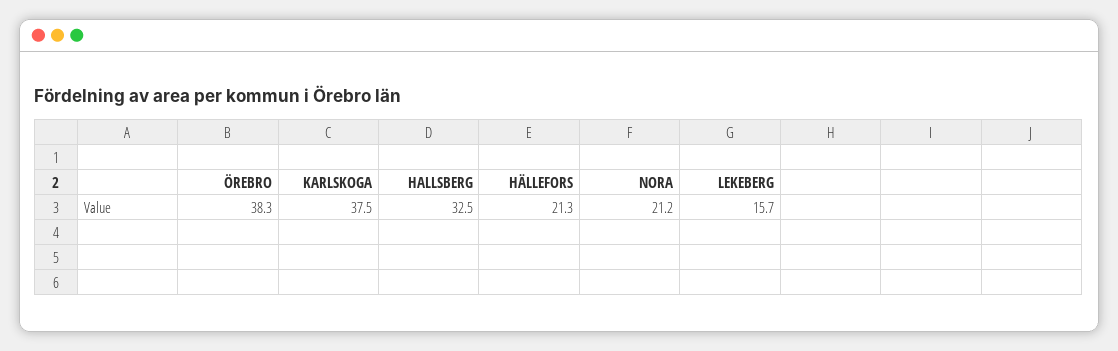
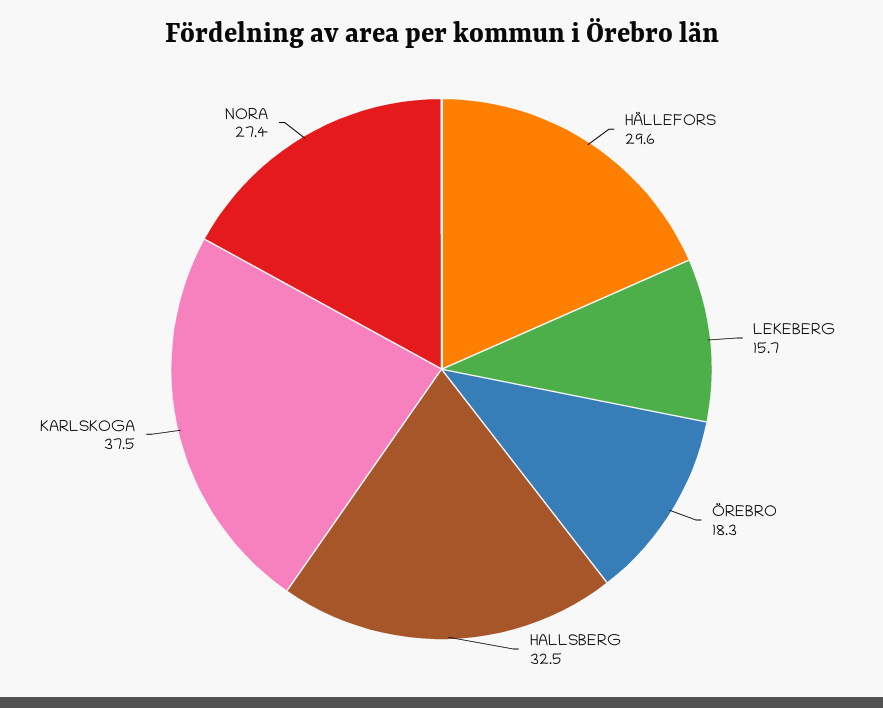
ÖREBRO: 38.3 -> 18.3
HÄLLEFORS: 21.3 -> 29.6
NORA: 21.2 -> 27.4

